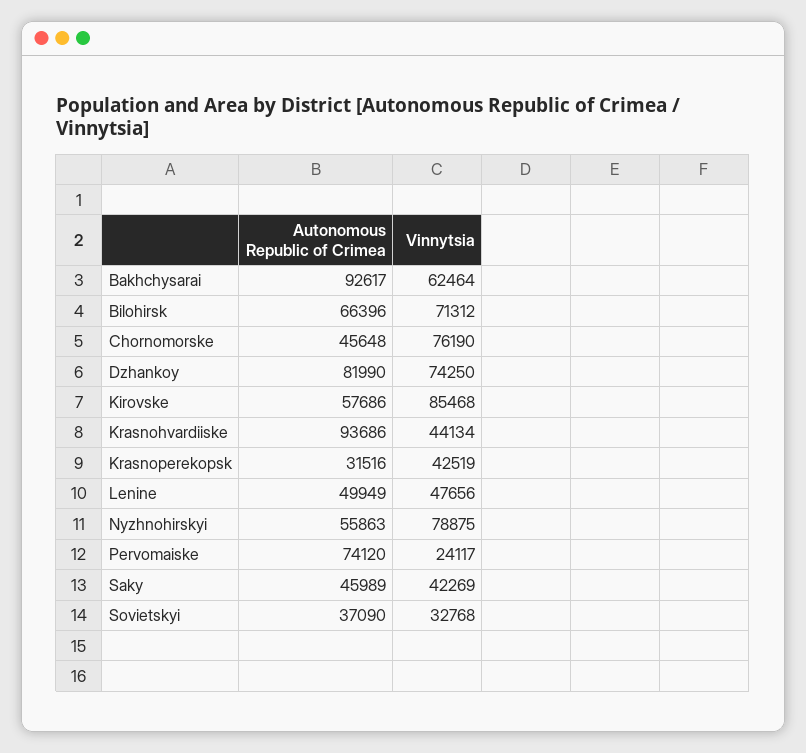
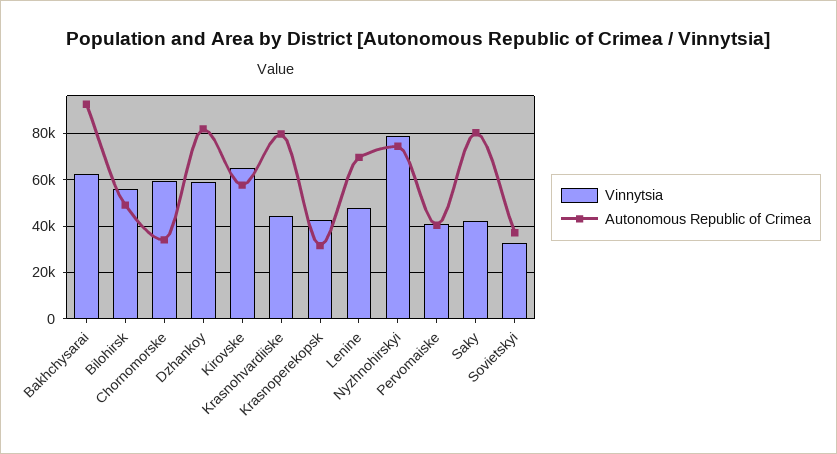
Autonomous Republic of Crimea, Bilohirsk: 66396 -> 50000
Vinnytsia, Bilohirsk: 71312 -> 55000
Autonomous Republic of Crimea, Chornomorske: 45648 -> 35000
Vinnytsia, Chornomorske: 76190 -> 60000
Vinnytsia, Dzhankoy: 74250 -> 60000
Vinnytsia, Kirovske: 85468 -> 65000
Autonomous Republic of Crimea, Krasnohvardiiske: 93686 -> 80000
Autonomous Republic of Crimea, Lenine: 49949 -> 70000
Autonomous Republic of Crimea, Nyzhnohirskyi: 55863 -> 75000
Autonomous Republic of Crimea, Pervomaiske: 74120 -> 40000
Vinnytsia, Pervomaiske: 24117 -> 40000
Autonomous Republic of Crimea, Saky: 45989 -> 80000

